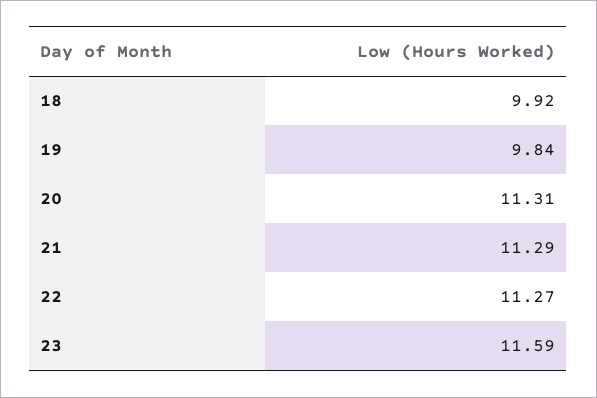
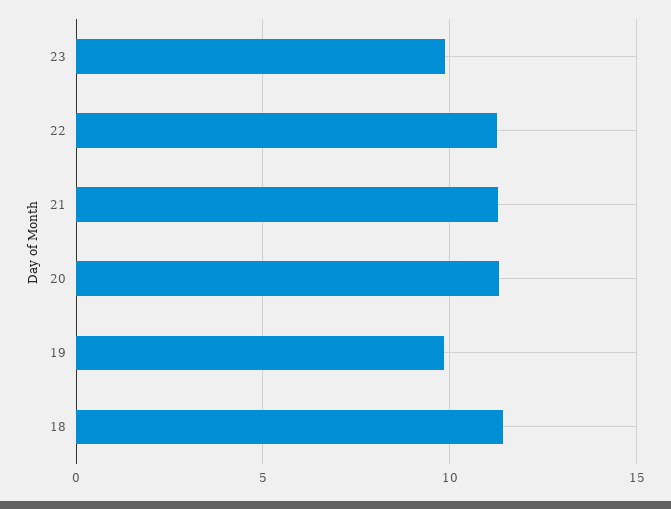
18: 9.92 -> 11.5
23: 11.59 -> 10

